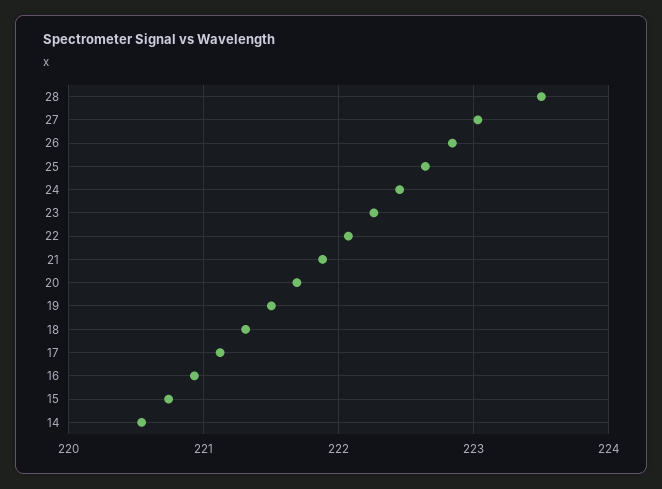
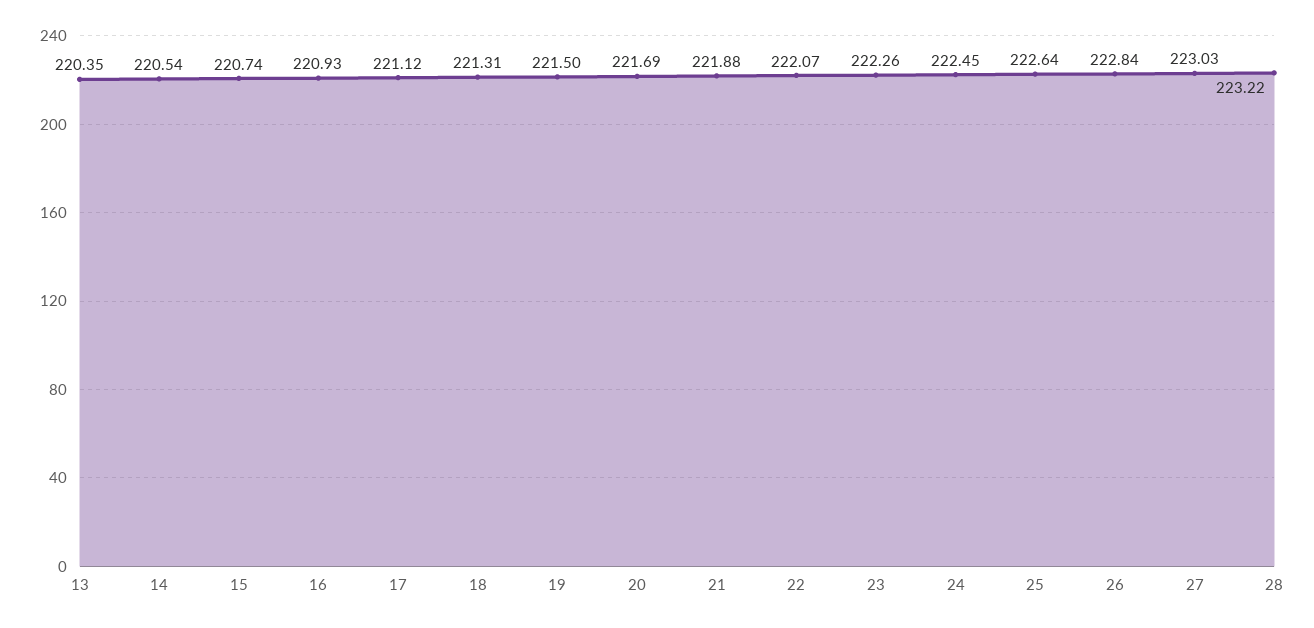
28: 223.5 -> 223.22
13: none -> 220.35

